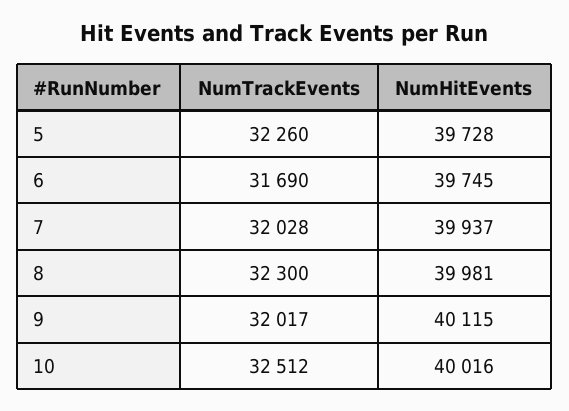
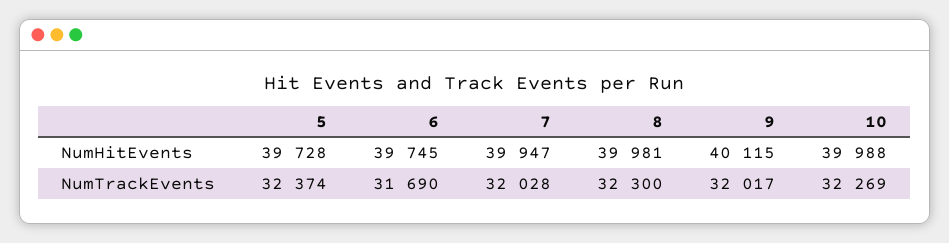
NumTrackEvents, 5: 32260 -> 32374
NumHitEvents, 7: 39937 -> 39947
NumTrackEvents, 10: 32512 -> 32269
NumHitEvents, 10: 40016 -> 39988

